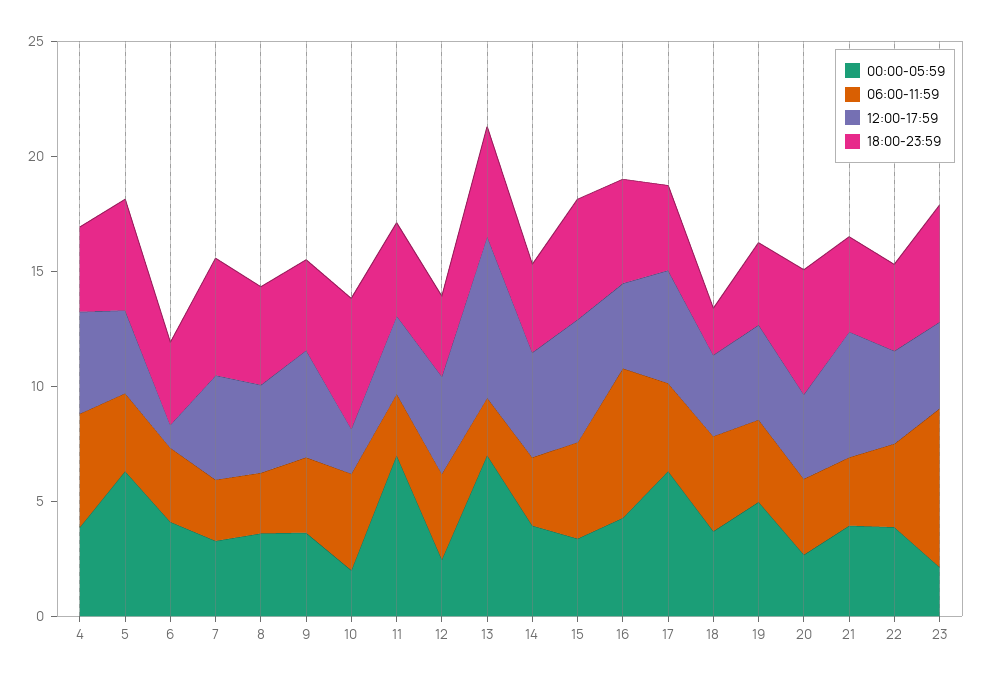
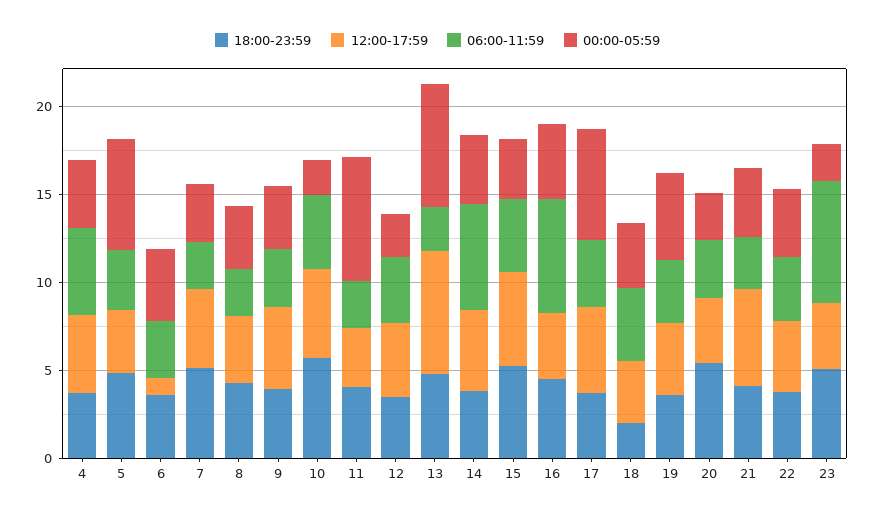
12:00-17:59, 10: 2 -> 5
06:00-11:59, 14: 3 -> 6

